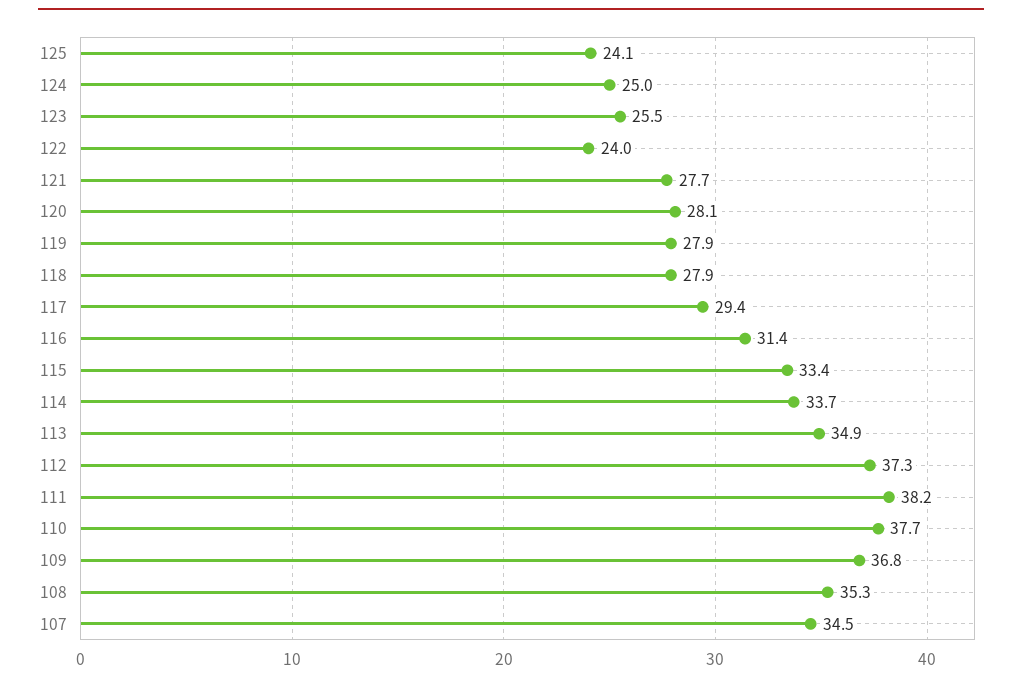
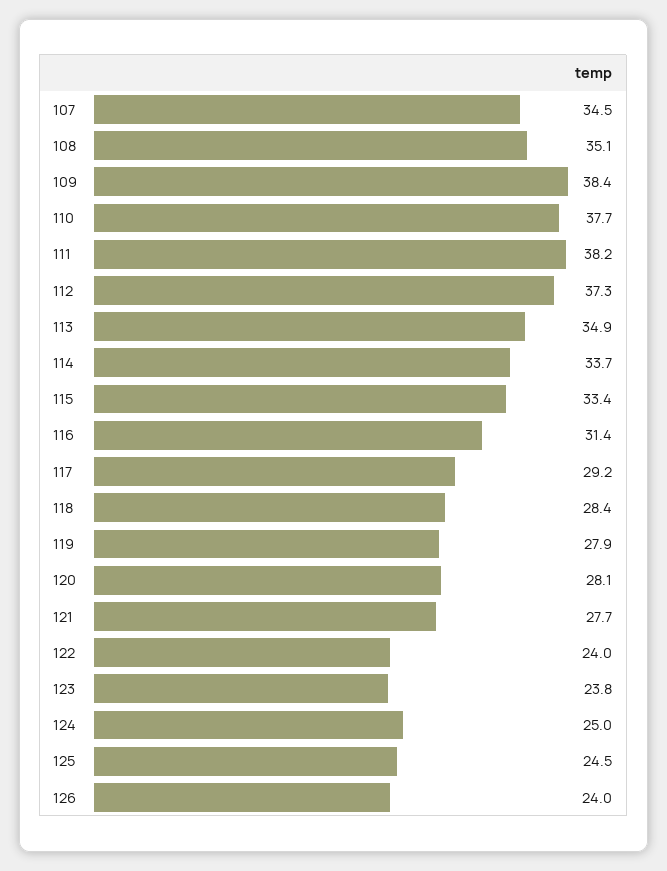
125: 24.1 -> 24.5
123: 25.5 -> 23.8
118: 27.9 -> 28.4
117: 29.4 -> 29.2
109: 36.8 -> 38.4
108: 35.3 -> 35.1
126: none -> 24

